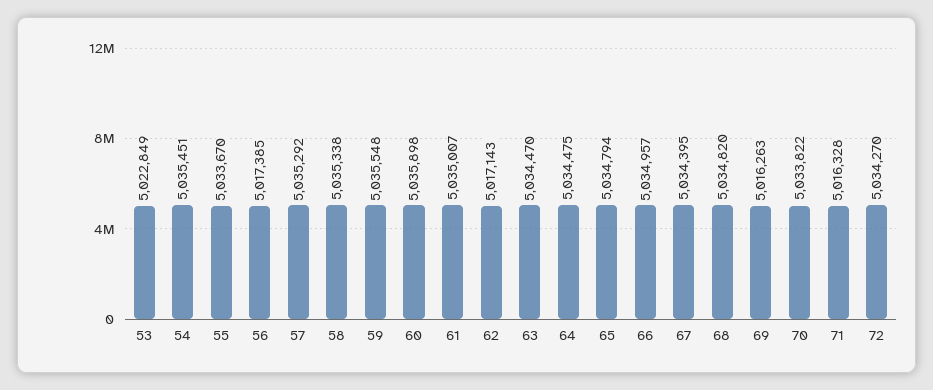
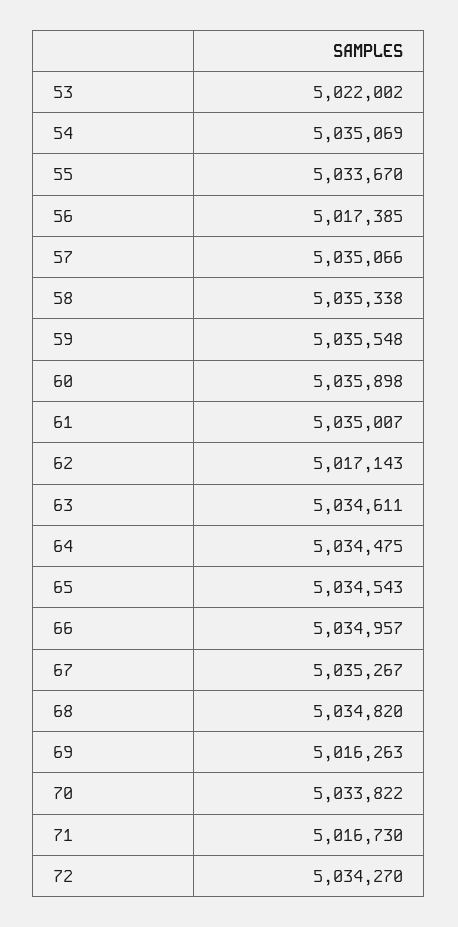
53: 5022849 -> 5022002
54: 5035451 -> 5035069
57: 5035292 -> 5035066
63: 5034470 -> 5034611
65: 5034794 -> 5034543
67: 5034395 -> 5035267
71: 5016328 -> 5016730

